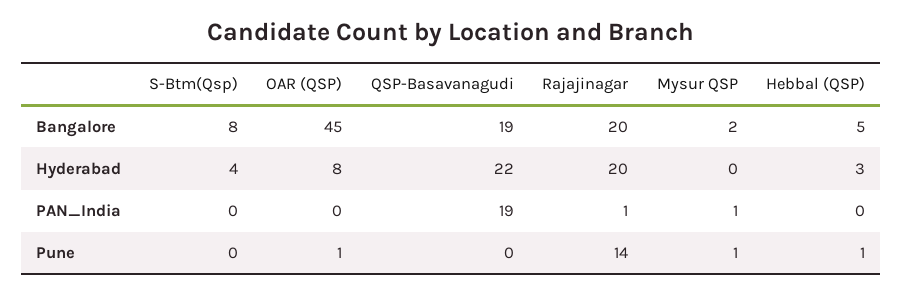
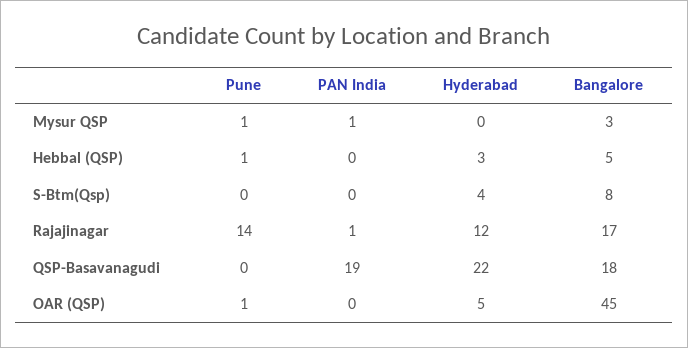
QSP-Basavanagudi, Bangalore: 19 -> 18
Rajajinagar, Bangalore: 20 -> 17
Mysur QSP, Bangalore: 2 -> 3
OAR (QSP), Hyderabad: 8 -> 5
Rajajinagar, Hyderabad: 20 -> 12

